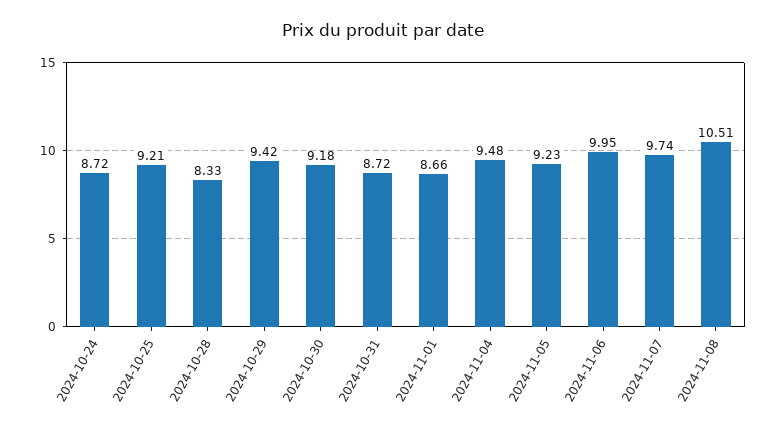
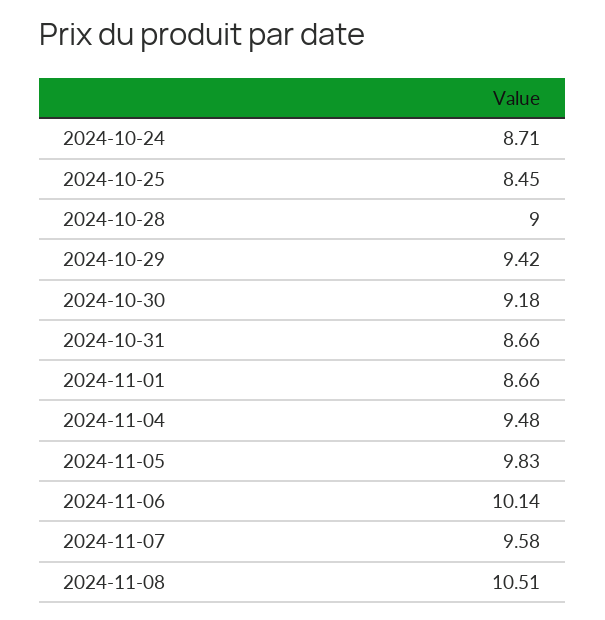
2024-10-24: 8.72 -> 8.71
2024-10-25: 9.21 -> 8.45
2024-10-28: 8.33 -> 9
2024-10-31: 8.72 -> 8.66
2024-11-05: 9.23 -> 9.83
2024-11-06: 9.95 -> 10.14
2024-11-07: 9.74 -> 9.58

